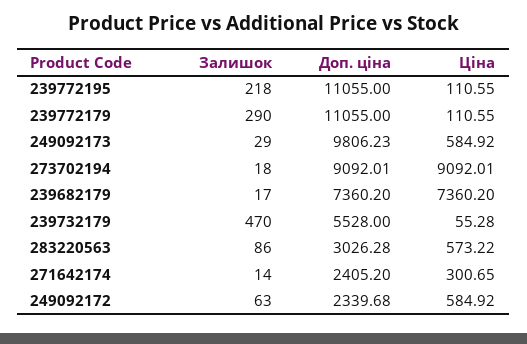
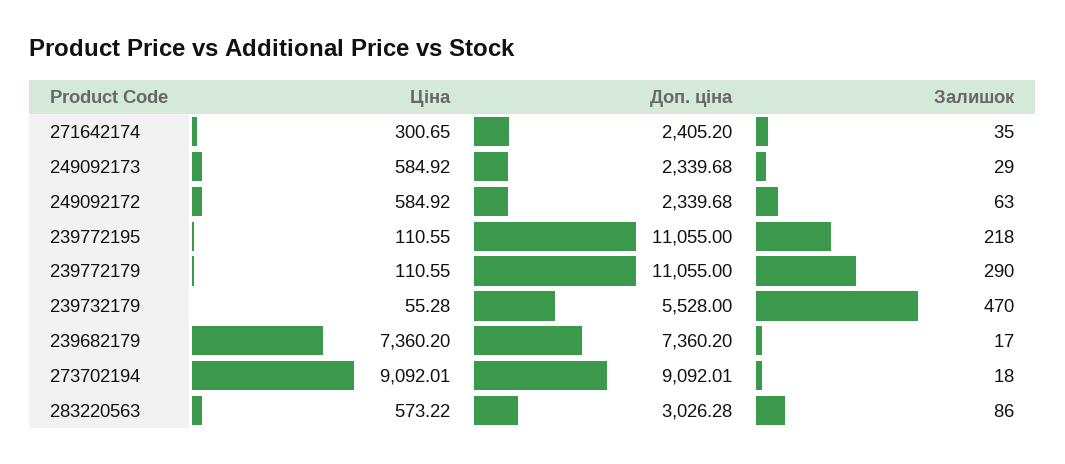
Доп. ціна, 249092173: 9806.23 -> 2339.68
Залишок, 271642174: 14 -> 35

